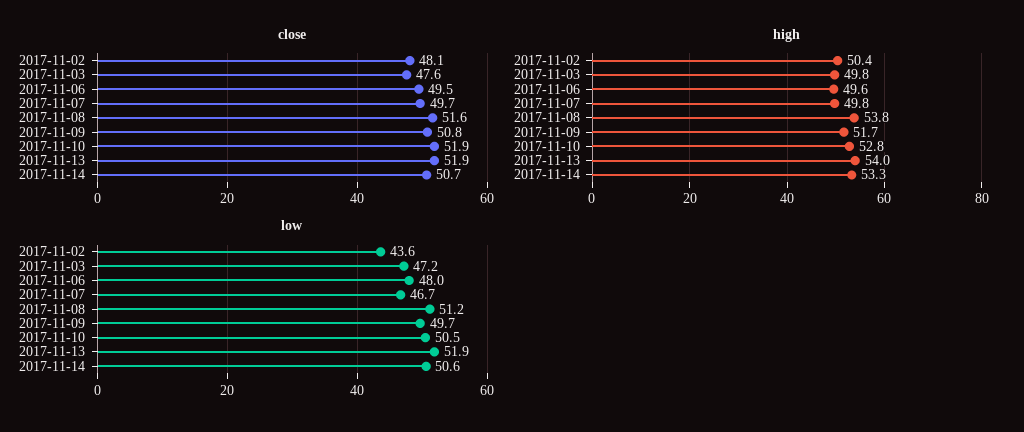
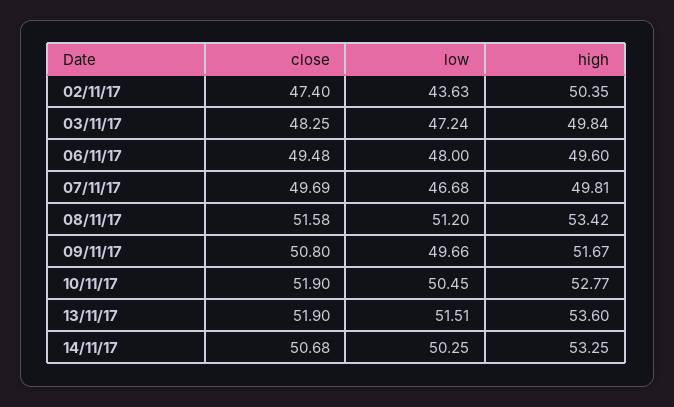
close, 2017-11-02: 48.1 -> 47.4
close, 2017-11-03: 47.6 -> 48.25
high, 2017-11-08: 53.8 -> 53.42
high, 2017-11-13: 54 -> 53.6
low, 2017-11-13: 51.9 -> 51.51
low, 2017-11-14: 50.6 -> 50.25

